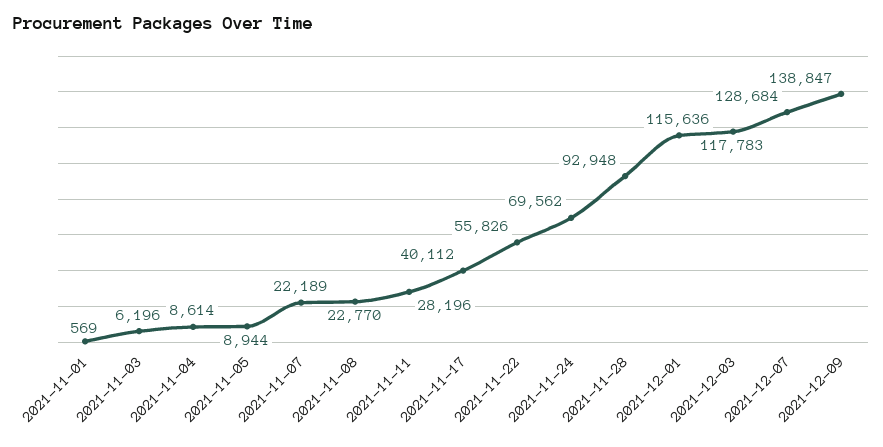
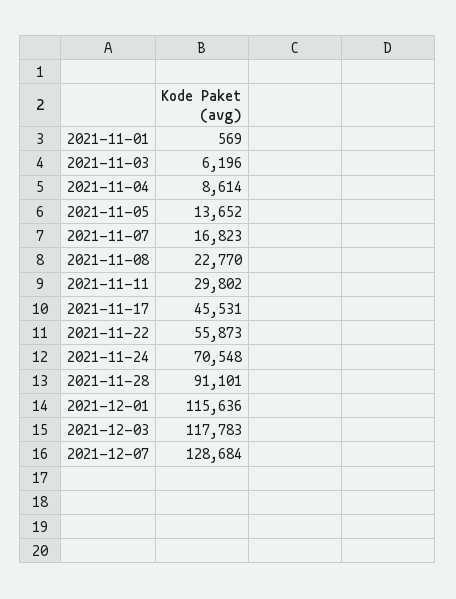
2021-11-05: 8944 -> 13652
2021-11-07: 22189 -> 16823
2021-11-11: 28196 -> 29802
2021-11-17: 40112 -> 45531
2021-11-22: 55826 -> 55873
2021-11-24: 69562 -> 70548
2021-11-28: 92948 -> 91101
2021-12-09: 138847 -> none

